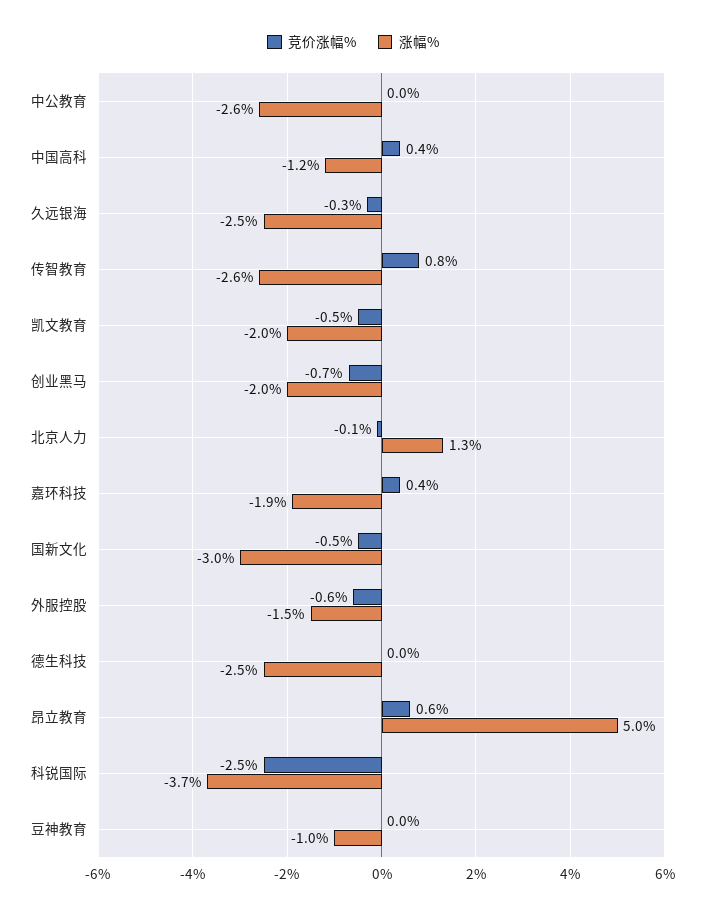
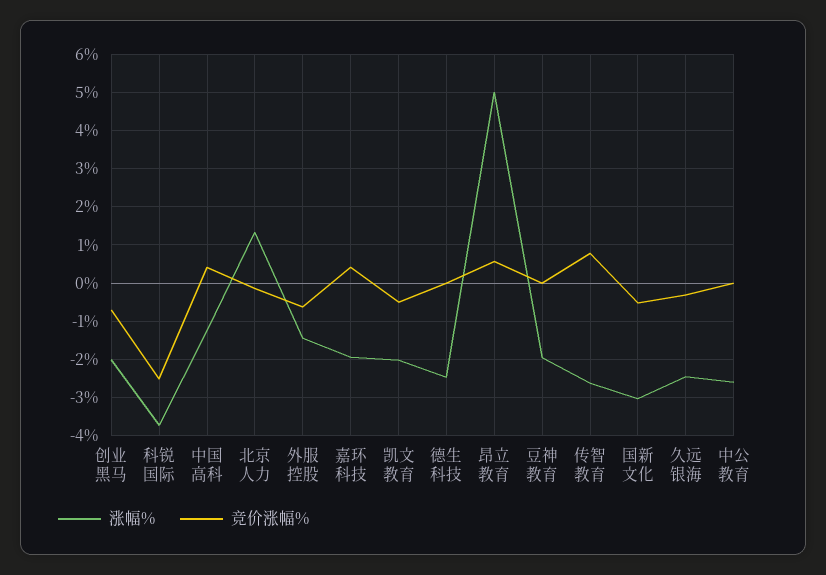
涨幅%, 豆神教育: -1 -> -2

